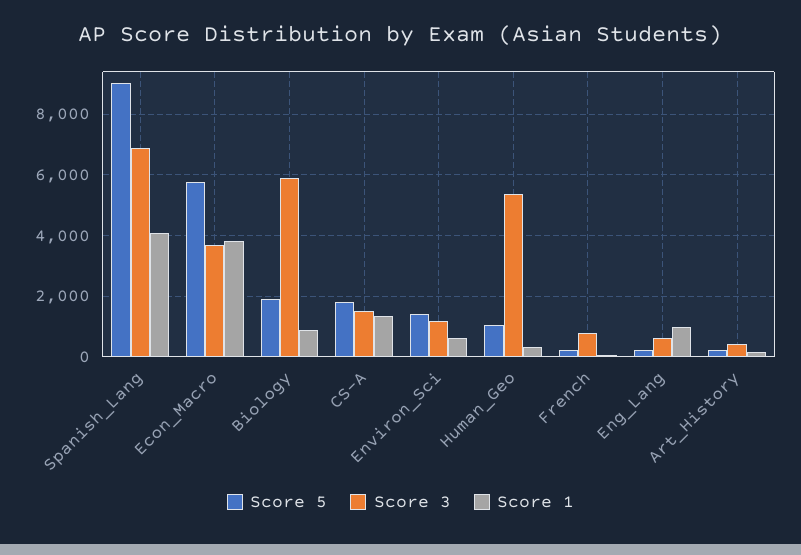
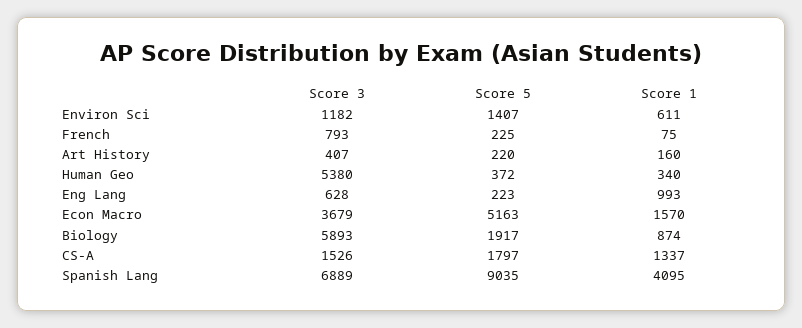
Score 5, Econ_Macro: 5800 -> 5163
Score 1, Econ_Macro: 3800 -> 1570
Score 5, Human_Geo: 1000 -> 372

